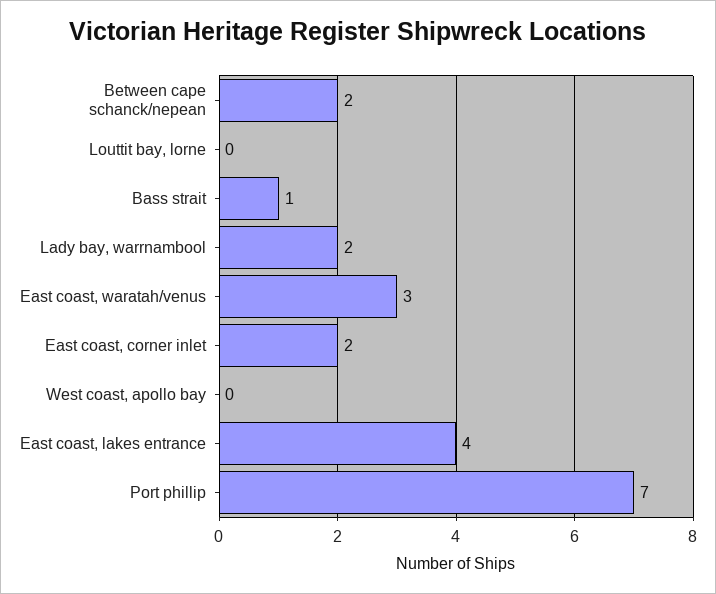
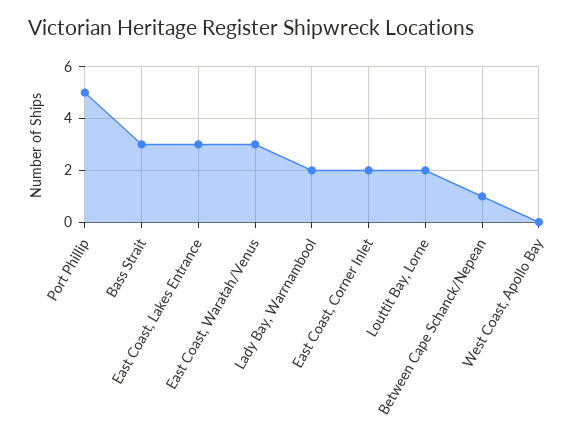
Between cape schanck/nepean: 2 -> 1
Louttit bay, lorne: 0 -> 2
Bass strait: 1 -> 3
East coast, lakes entrance: 4 -> 3
Port phillip: 7 -> 5

